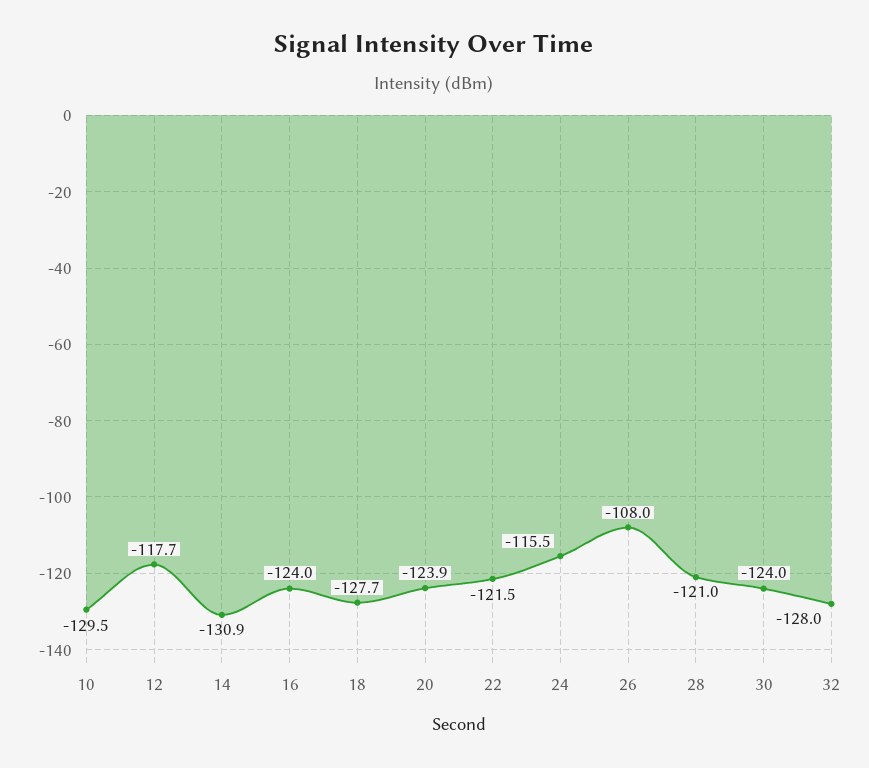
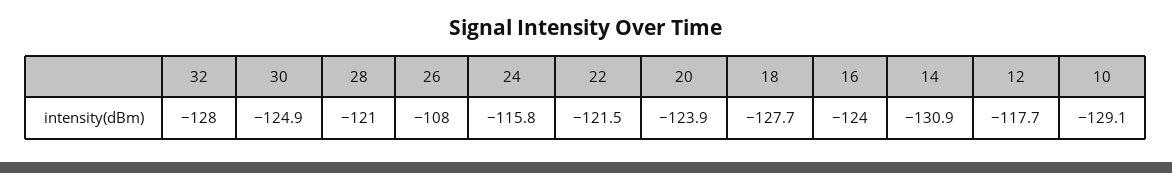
10: -129.5 -> -129.1
24: -115.5 -> -115.8
30: -124 -> -124.9

